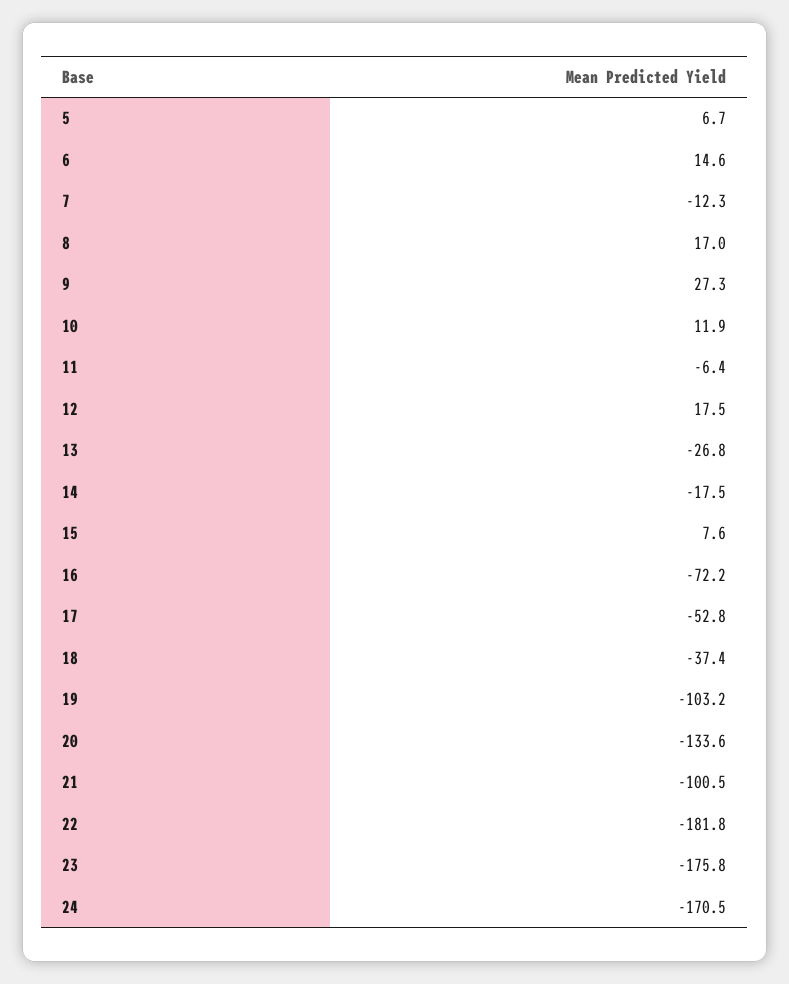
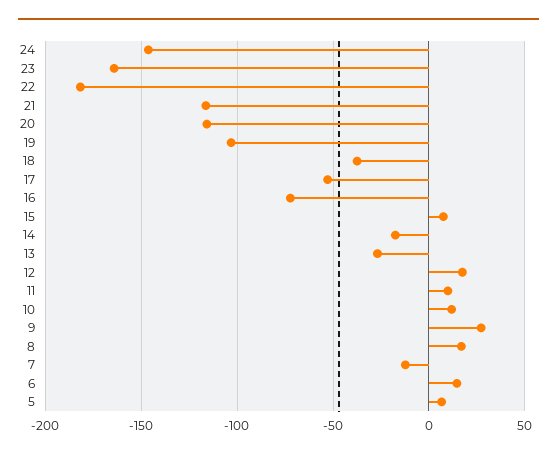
11: -6.4 -> 10
20: -133.6 -> -115
21: -100.5 -> -115
23: -175.8 -> -165
24: -170.5 -> -145

